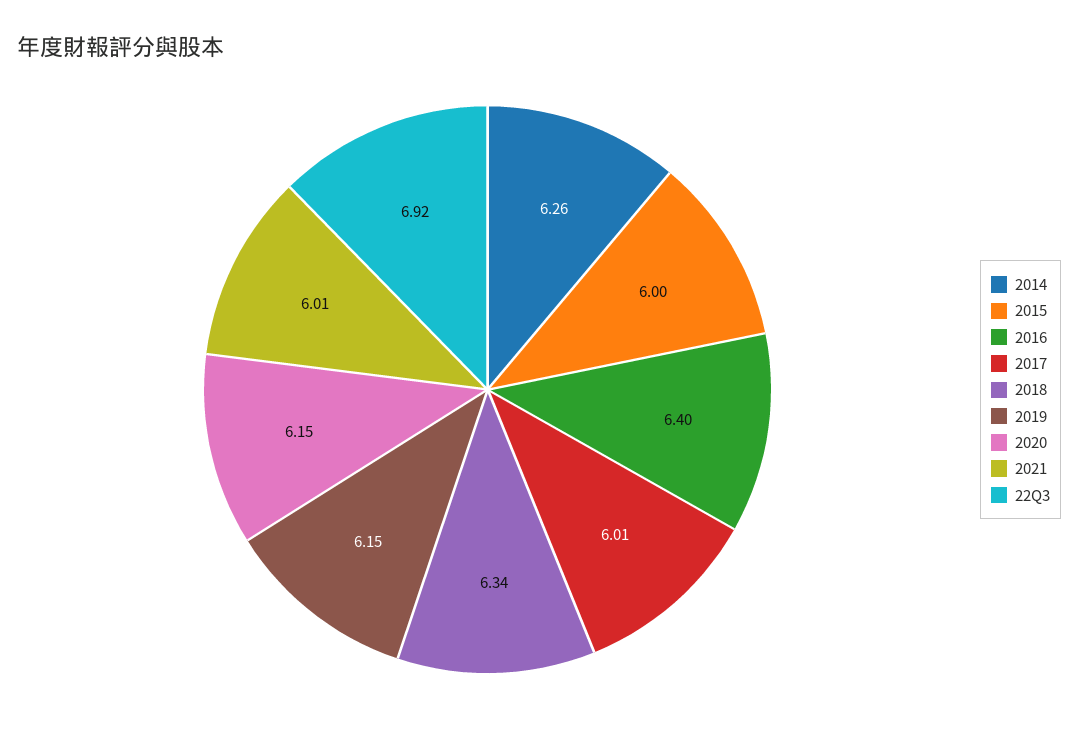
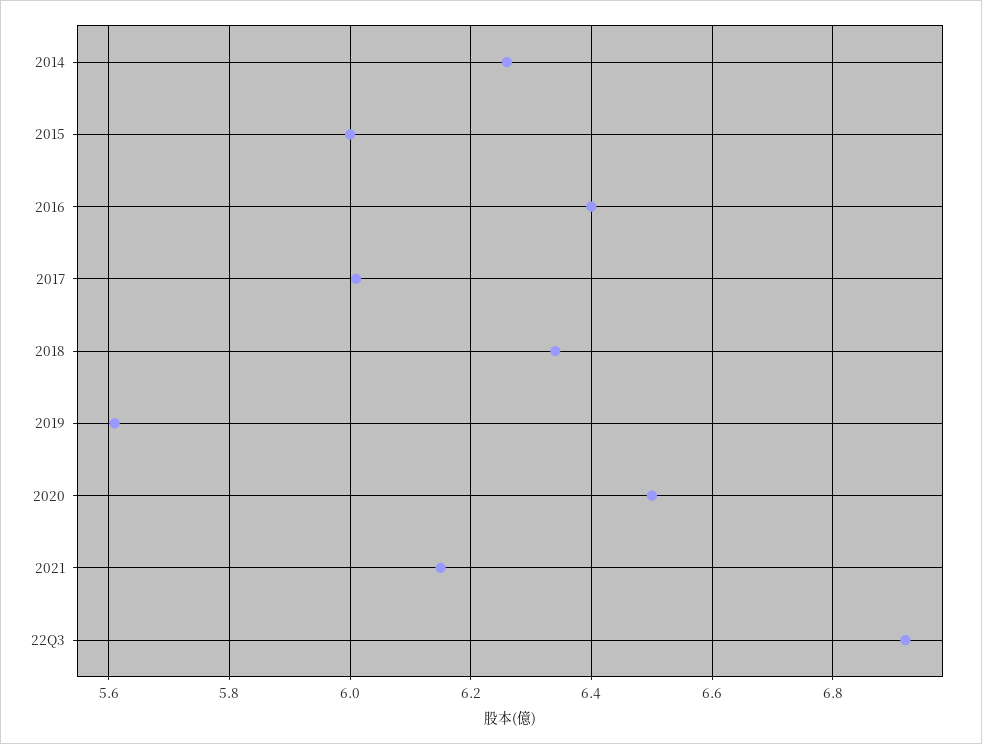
2019: 6.15 -> 5.6
2020: 6.15 -> 6.5
2021: 6.01 -> 6.15

